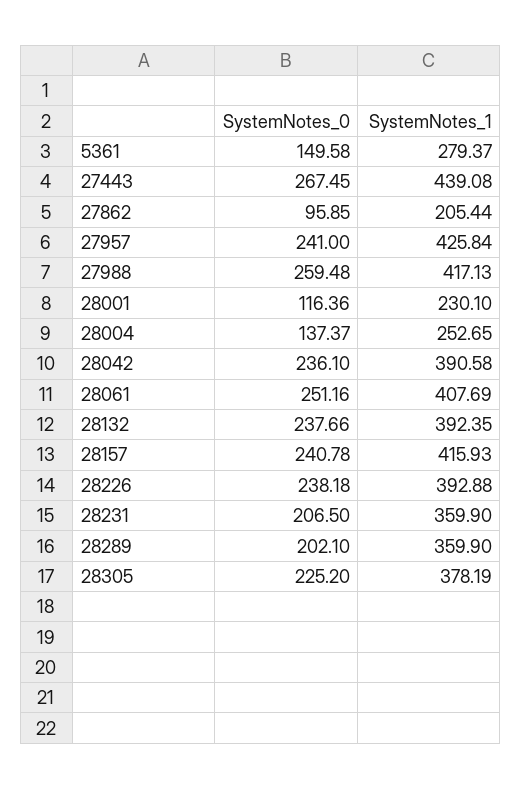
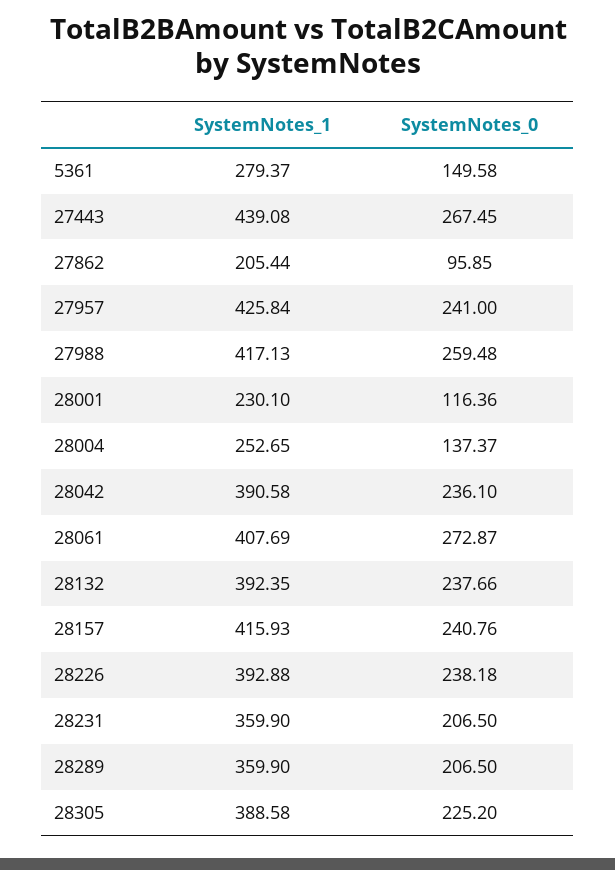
SystemNotes_0, 28061: 251.16 -> 272.87
SystemNotes_0, 28157: 240.78 -> 240.76
SystemNotes_0, 28289: 202.1 -> 206.5
SystemNotes_1, 28305: 378.19 -> 388.58

